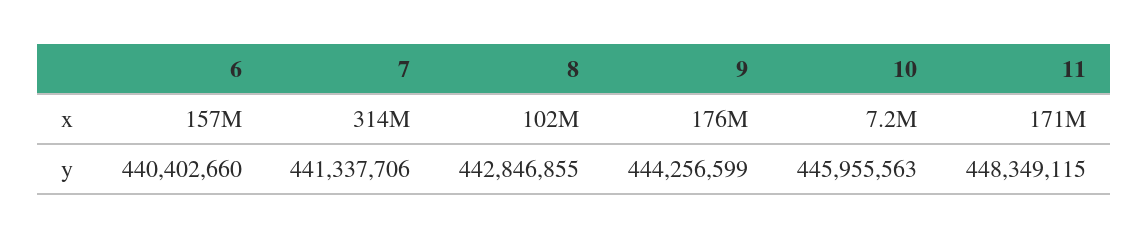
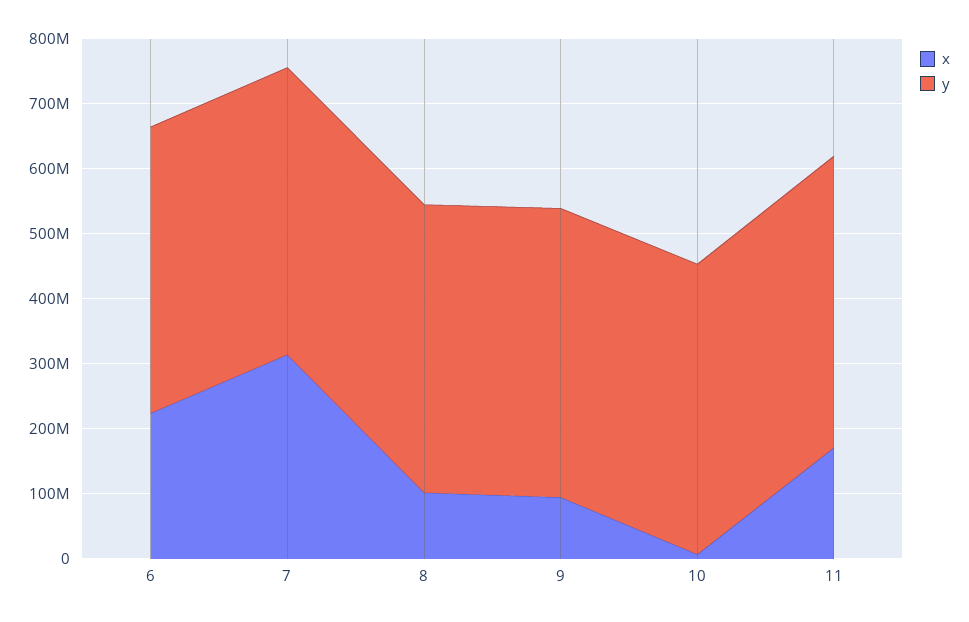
x, 6: 157000000 -> 220000000
x, 9: 176000000 -> 100000000

